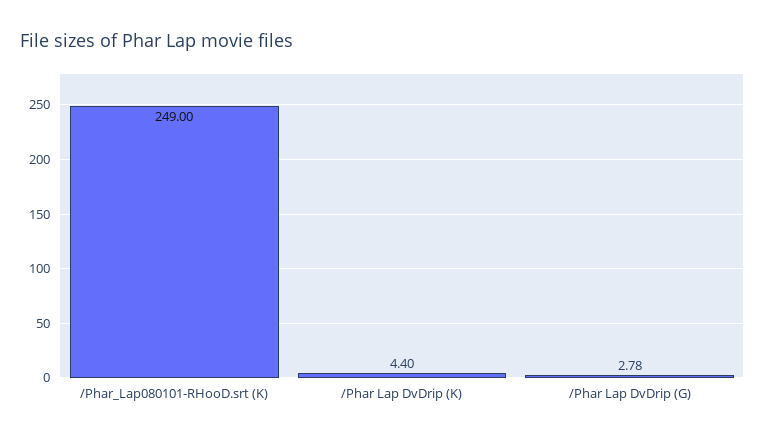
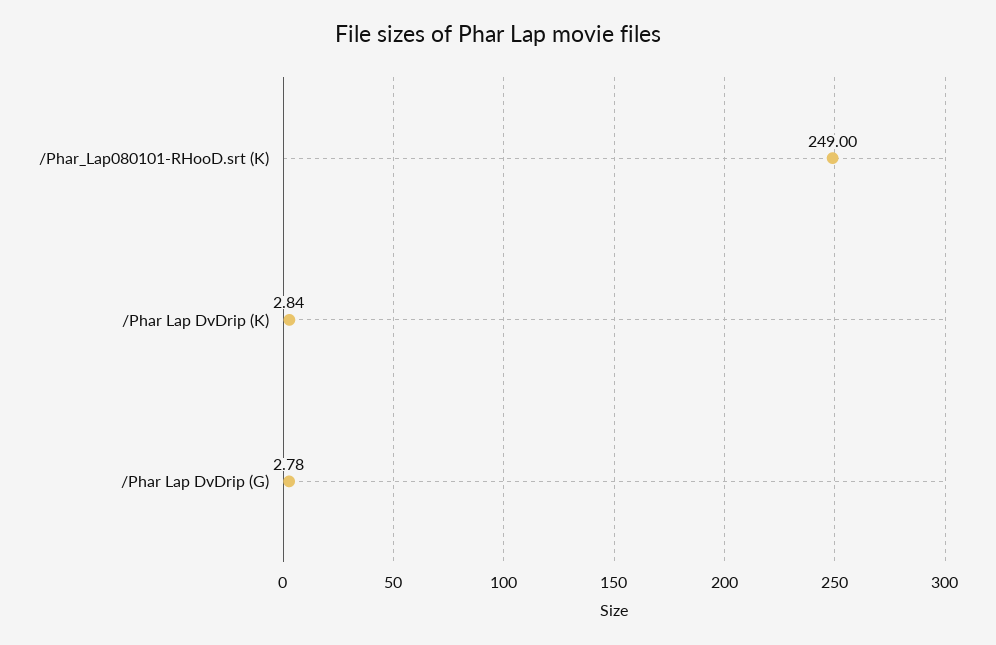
/Phar Lap DvDrip (K): 4.4 -> 2.84

